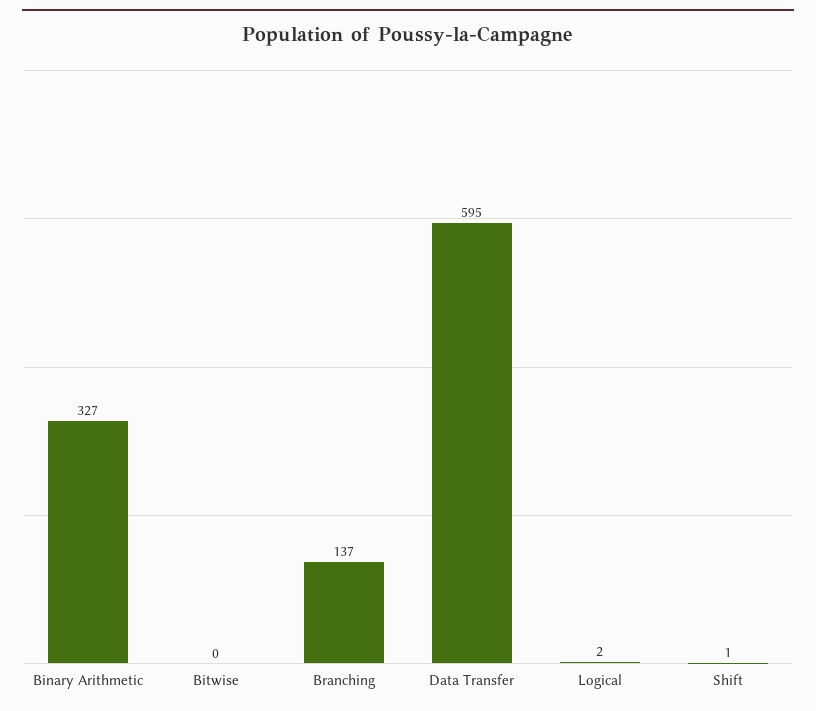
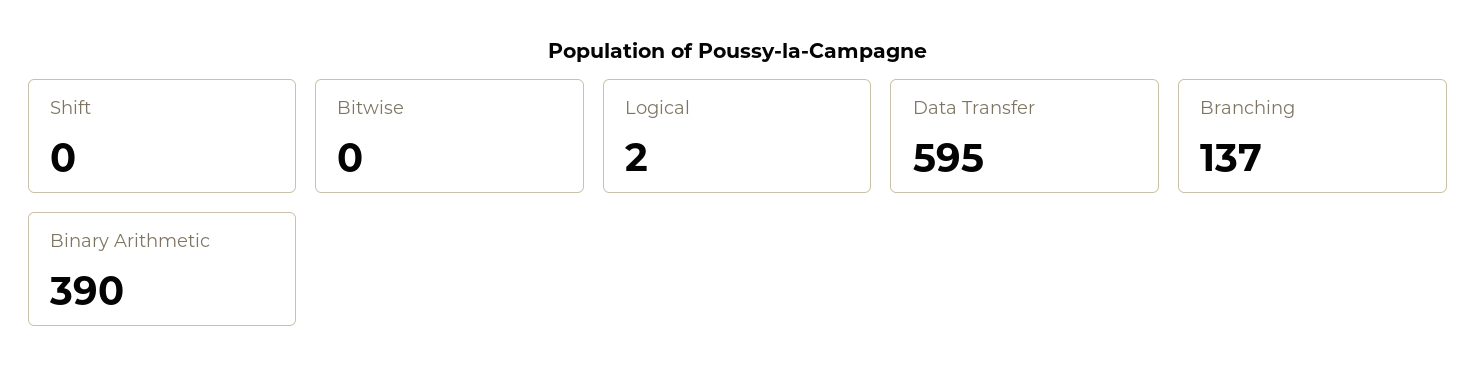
Binary Arithmetic: 327 -> 390
Shift: 1 -> 0

